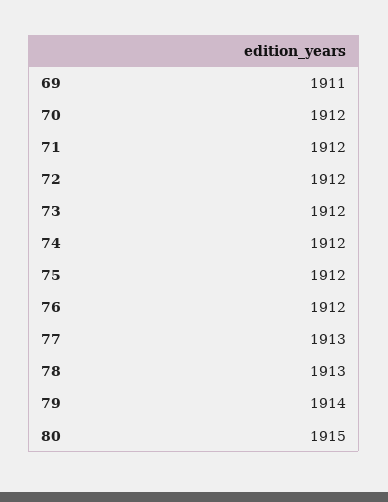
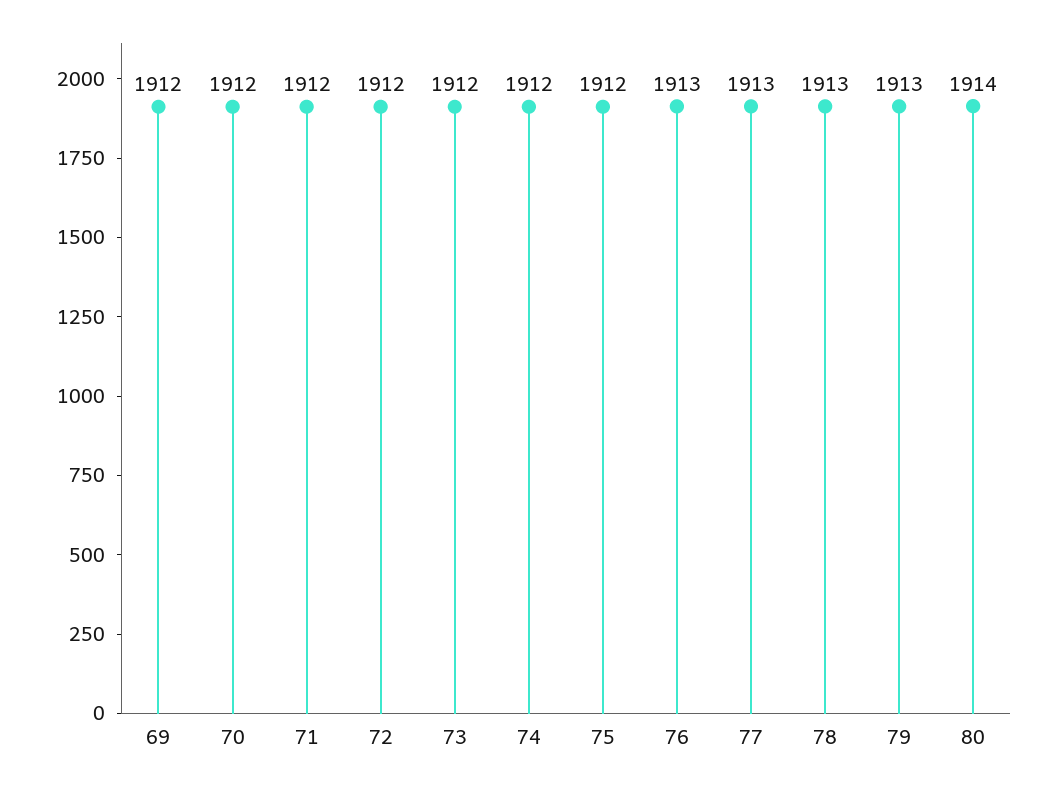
69: 1911 -> 1912
76: 1912 -> 1913
79: 1914 -> 1913
80: 1915 -> 1914

